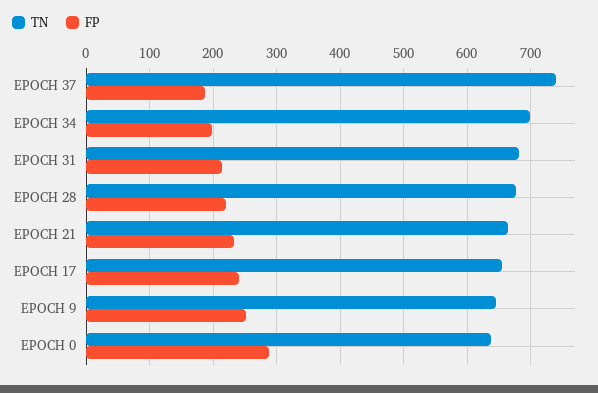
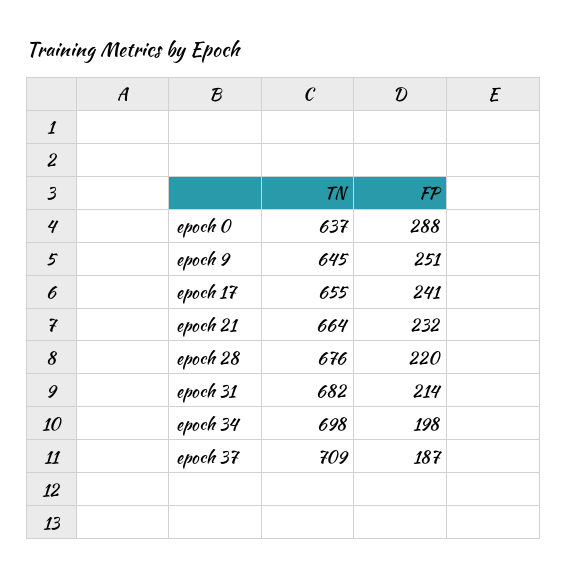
TN, EPOCH 37: 740 -> 709

